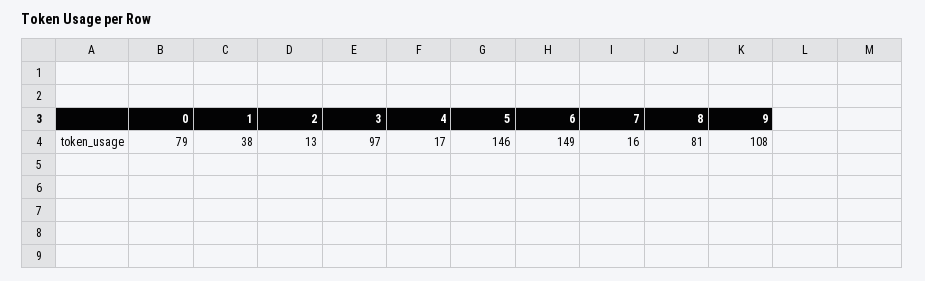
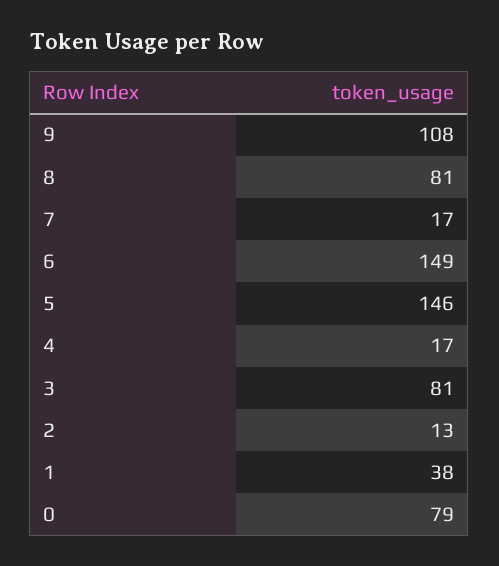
3: 97 -> 81
7: 16 -> 17

